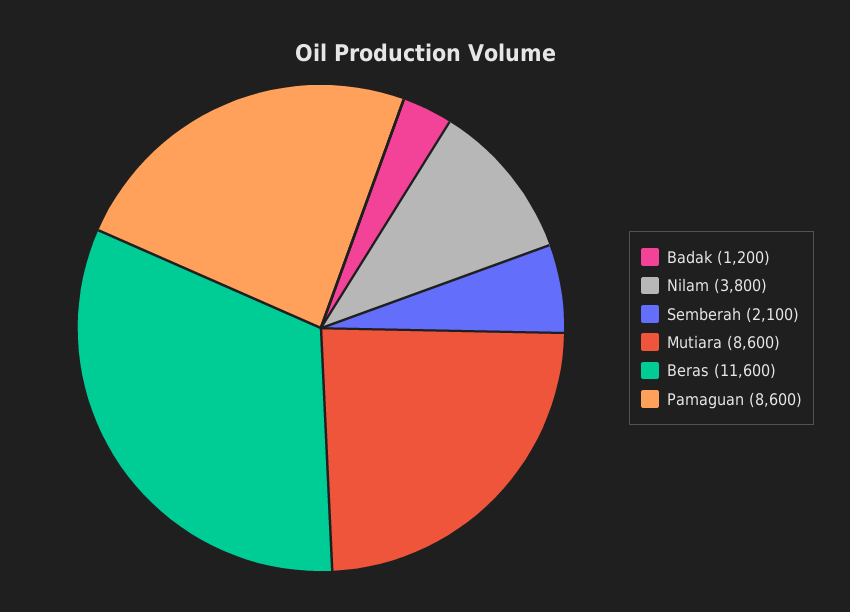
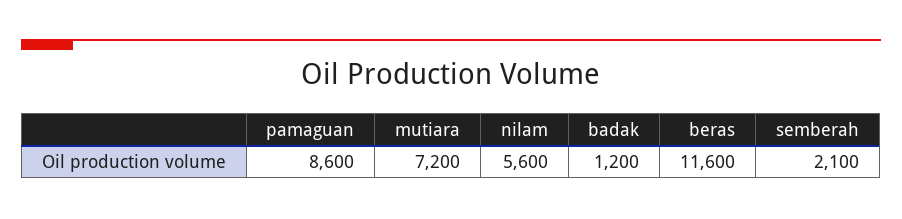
Nilam: 3800 -> 5600
Mutiara: 8600 -> 7200

